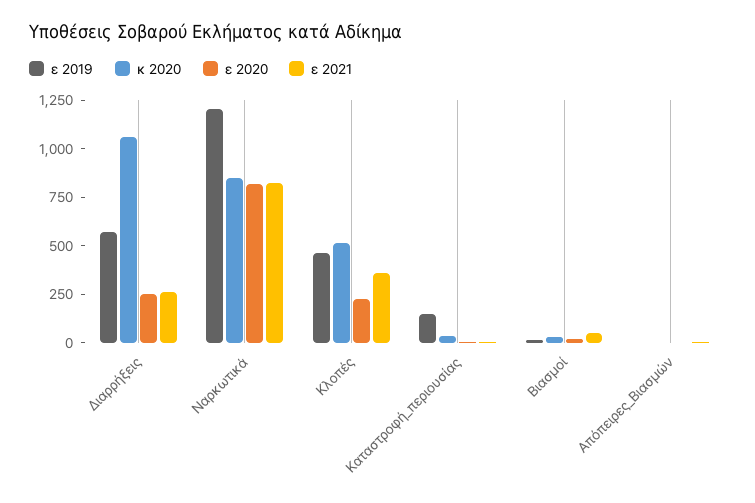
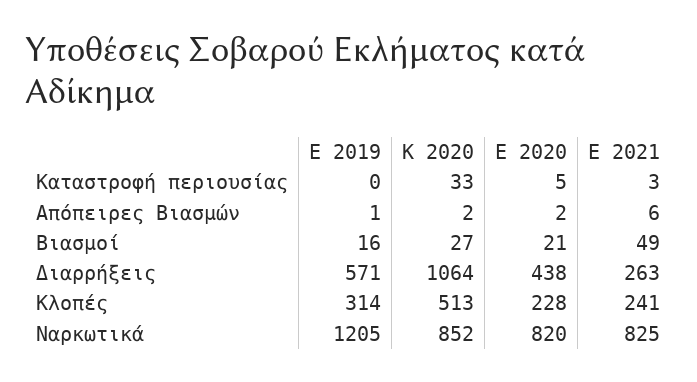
ε 2020, Διαρρήξεις: 250 -> 438
ε 2019, Κλοπές: 450 -> 314
ε 2021, Κλοπές: 350 -> 241
ε 2019, Kαταστροφή_περιουσίας: 150 -> 0

